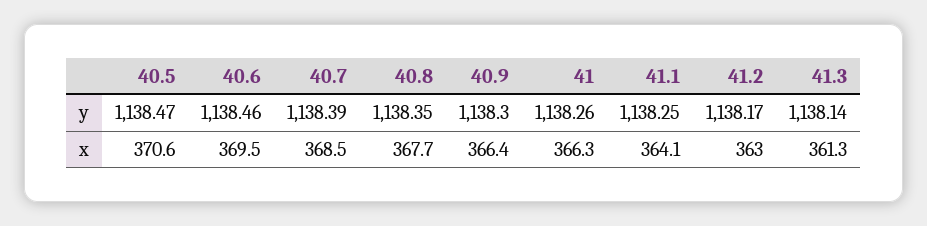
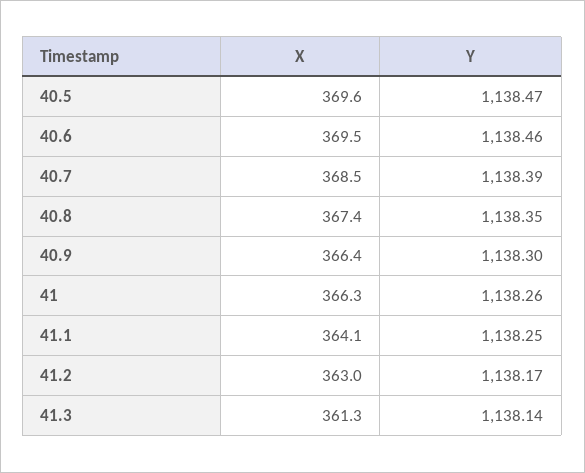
40.5, x: 370.6 -> 369.6
40.8, x: 367.7 -> 367.4

